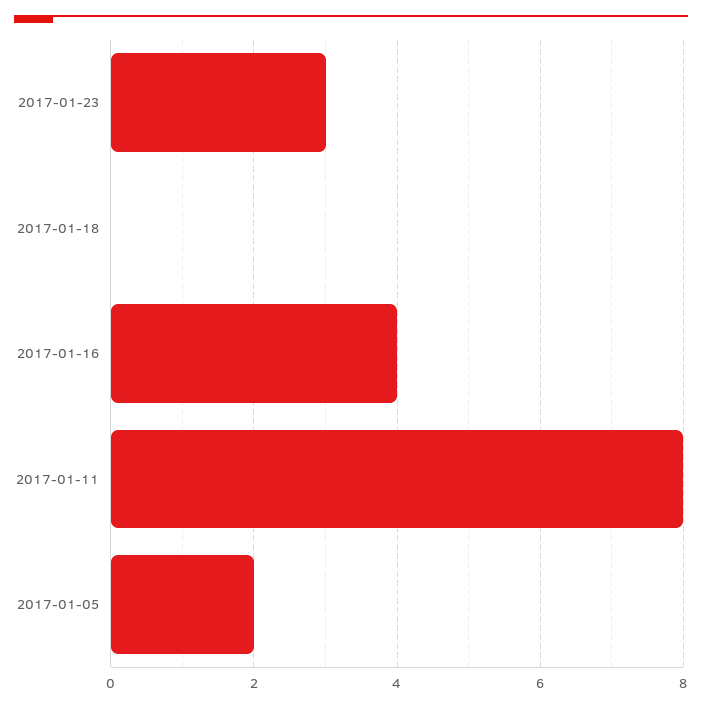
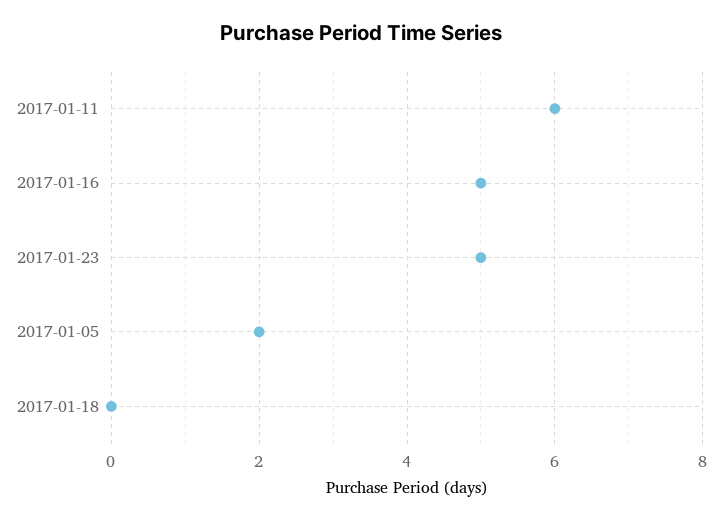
2017-01-23: 3 -> 5
2017-01-16: 4 -> 5
2017-01-11: 8 -> 6

